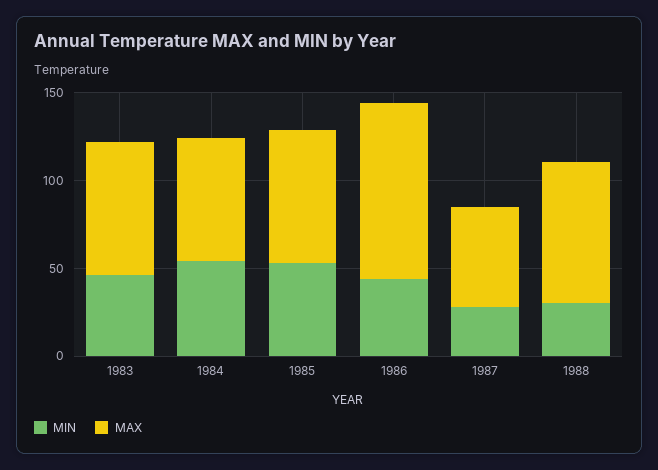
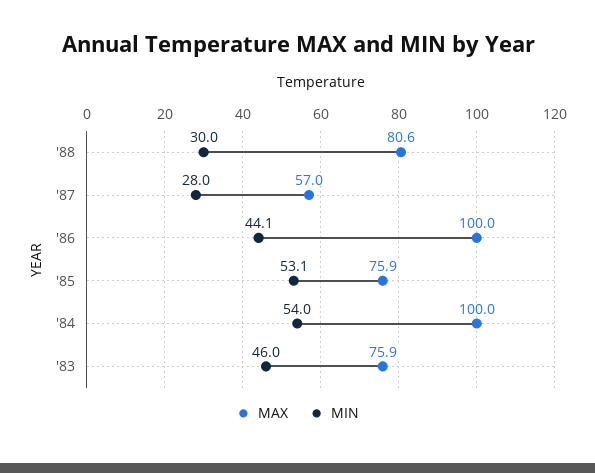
MAX, 1984: 70 -> 100

